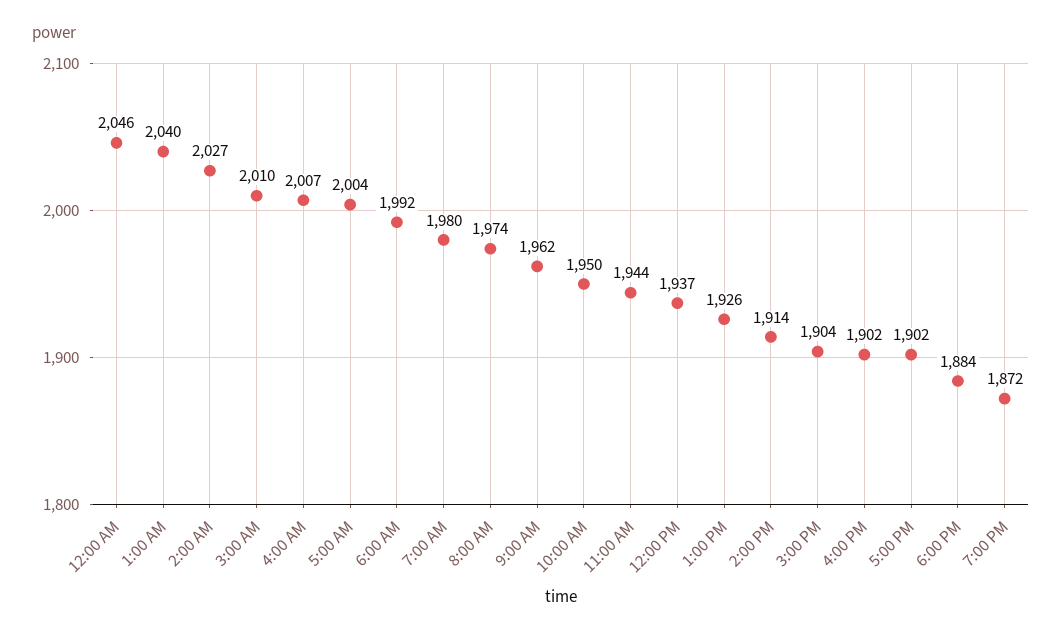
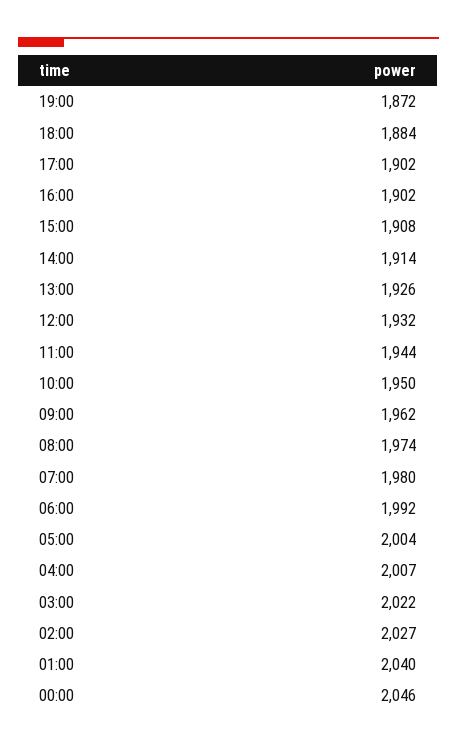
3:00 AM: 2010 -> 2022
12:00 PM: 1937 -> 1932
3:00 PM: 1904 -> 1908

